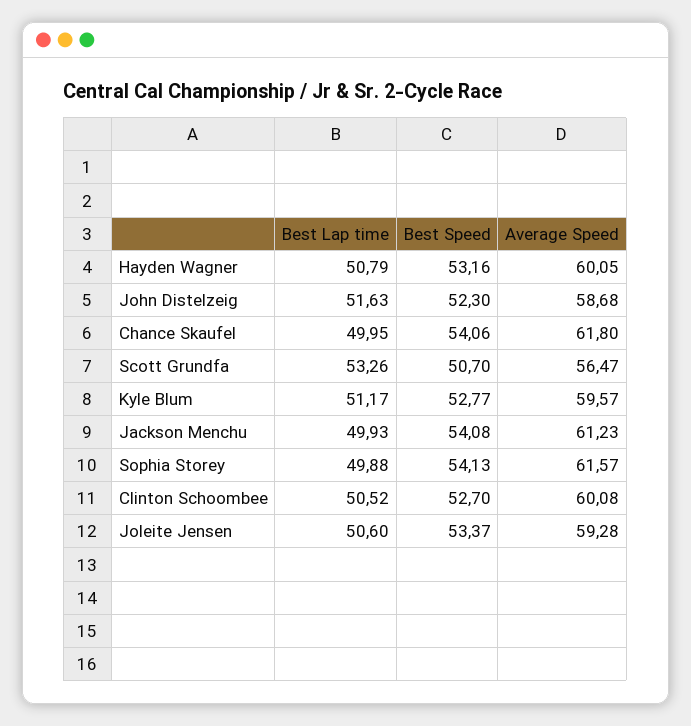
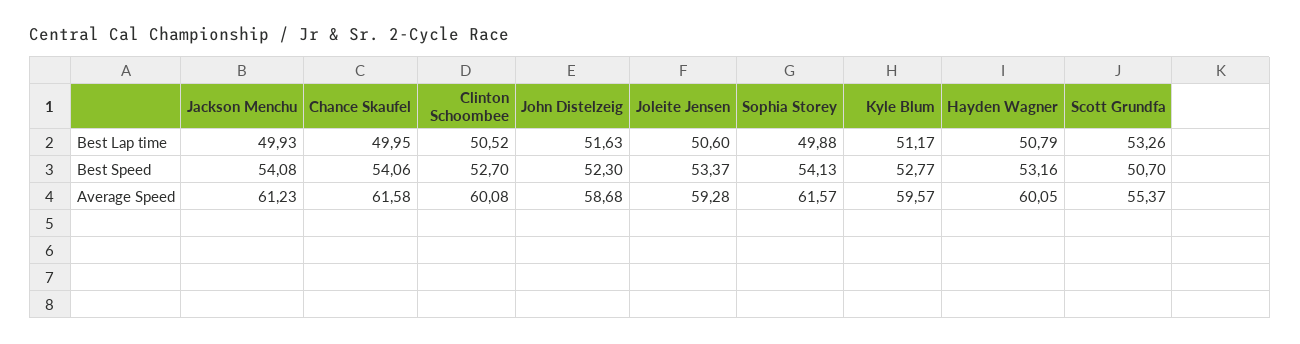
Average Speed, Chance Skaufel: 61.8 -> 61.58
Average Speed, Scott Grundfa: 56.47 -> 55.37

